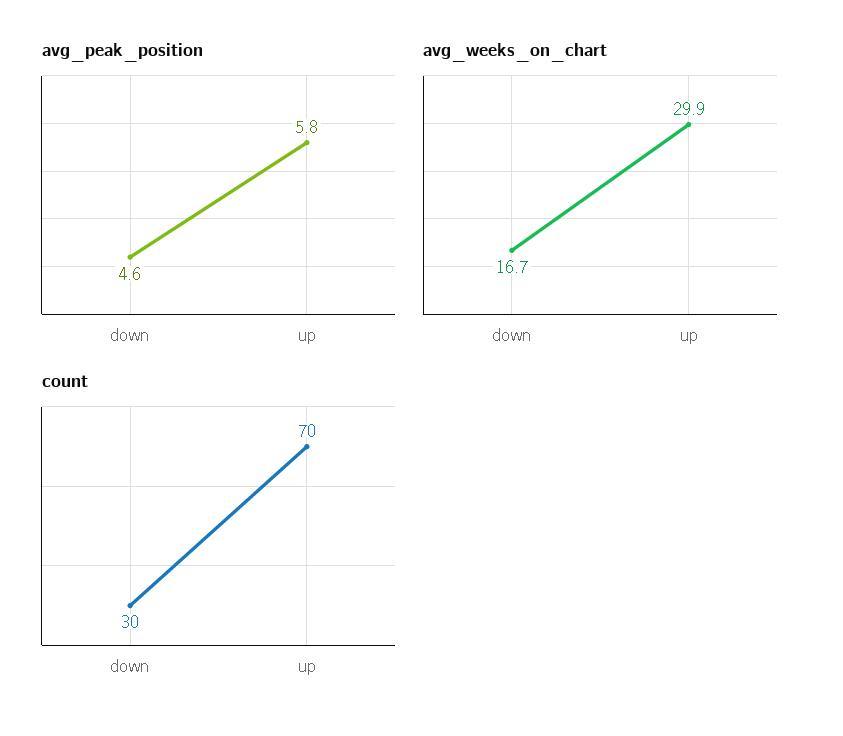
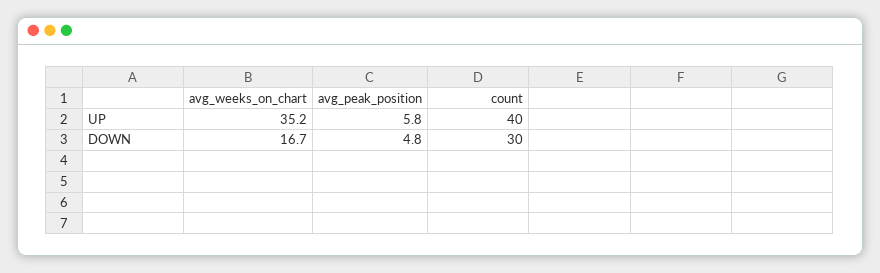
avg_peak_position, down: 4.6 -> 4.8
avg_weeks_on_chart, up: 29.9 -> 35.2
count, up: 70 -> 40

